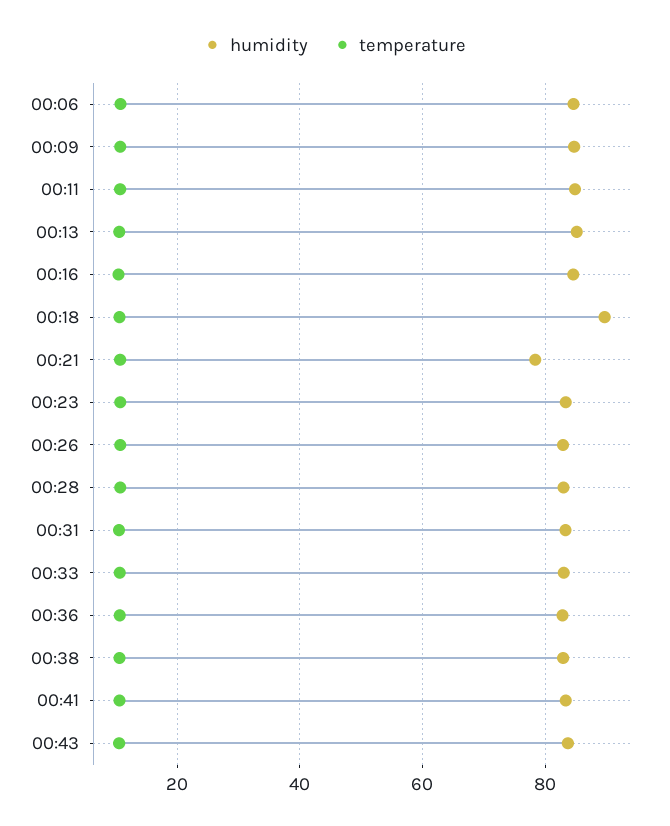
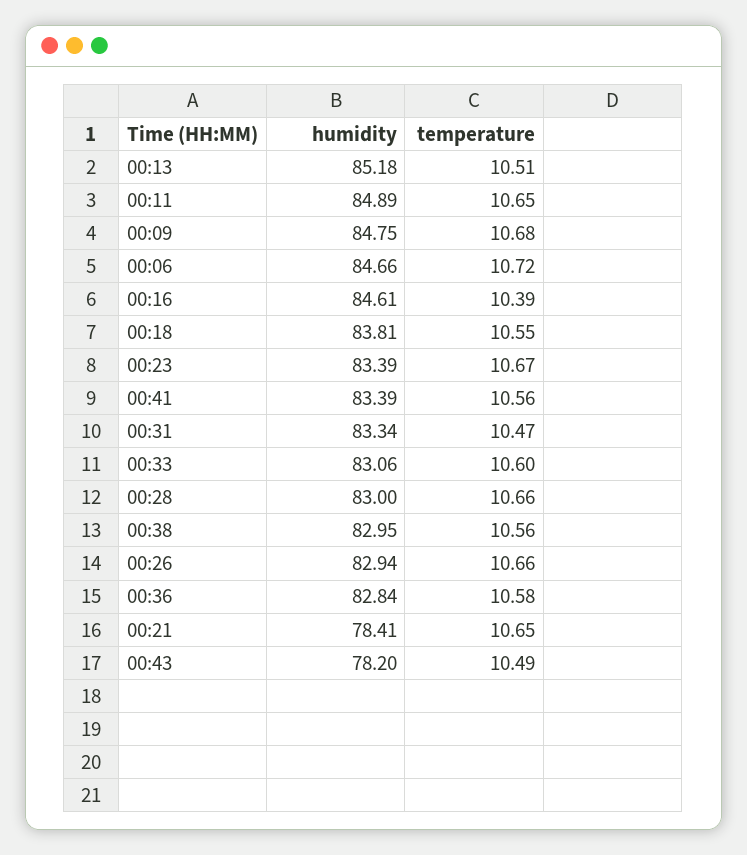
humidity, 00:18: 90 -> 83.81
humidity, 00:43: 84 -> 78.2

